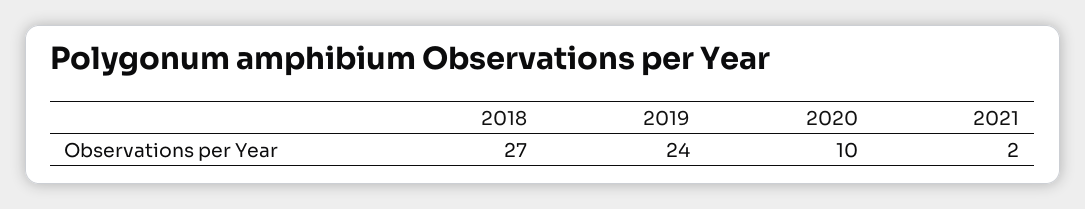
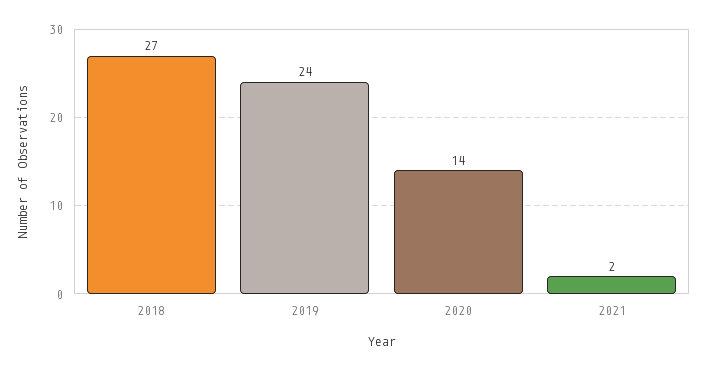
2020: 10 -> 14

